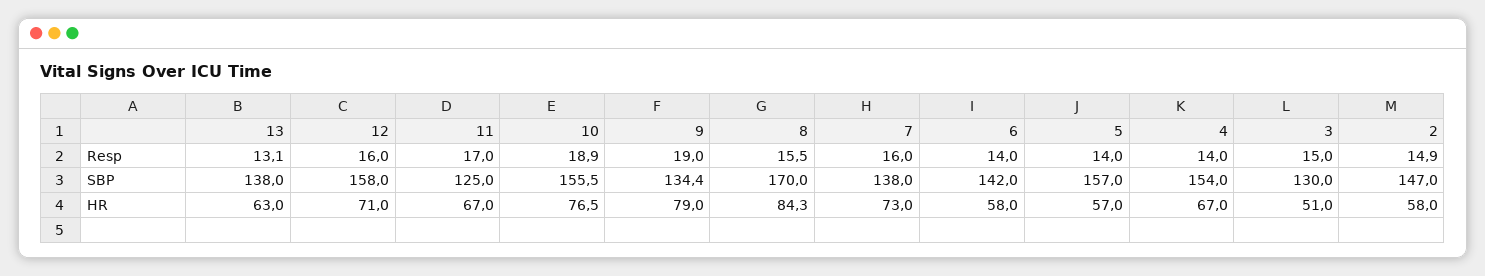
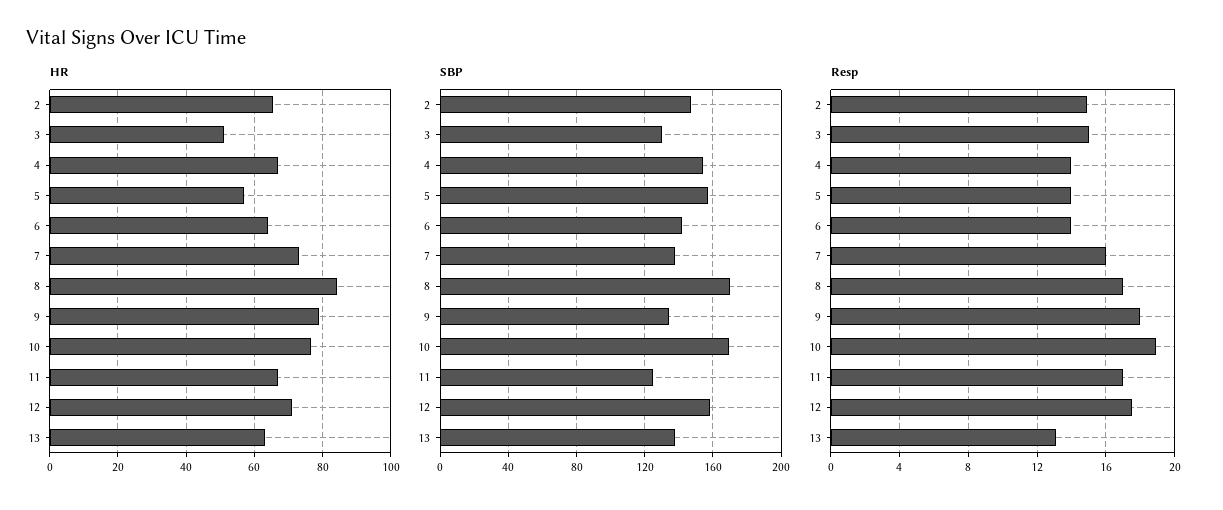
Resp, 12: 16 -> 17.5
Resp, 9: 19 -> 18
Resp, 8: 15.5 -> 17
SBP, 10: 155.5 -> 170
HR, 6: 58 -> 64
HR, 2: 58 -> 66

